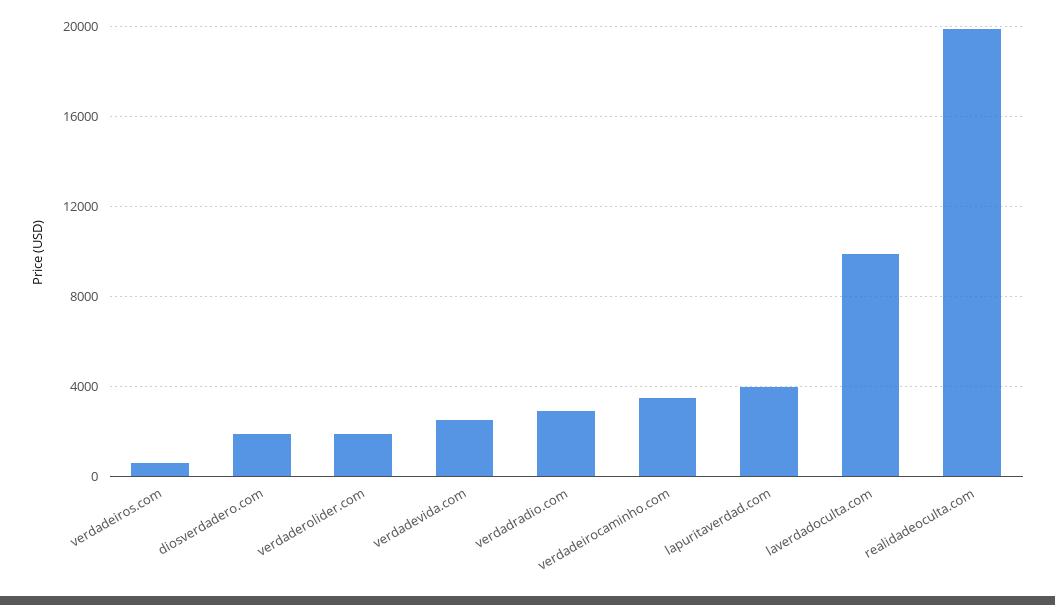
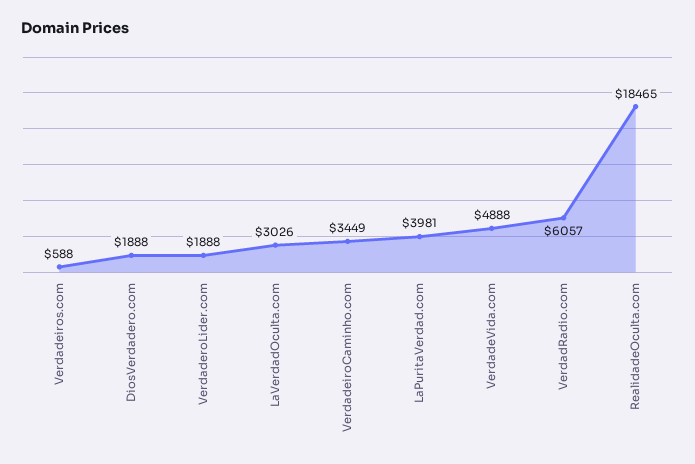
verdadevida.com: 2500 -> 4888
verdadradio.com: 3000 -> 6057
laverdadoculta.com: 10000 -> 3026
realidadeoculta.com: 20000 -> 18465

